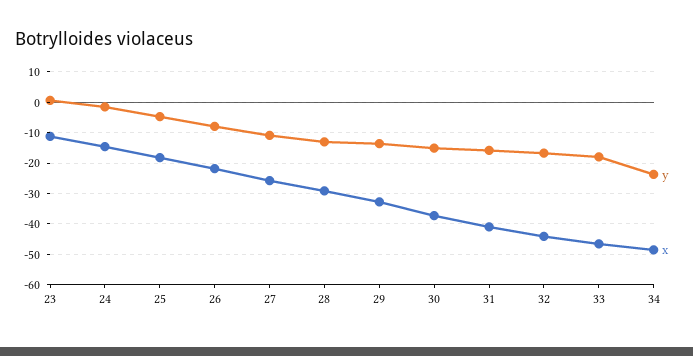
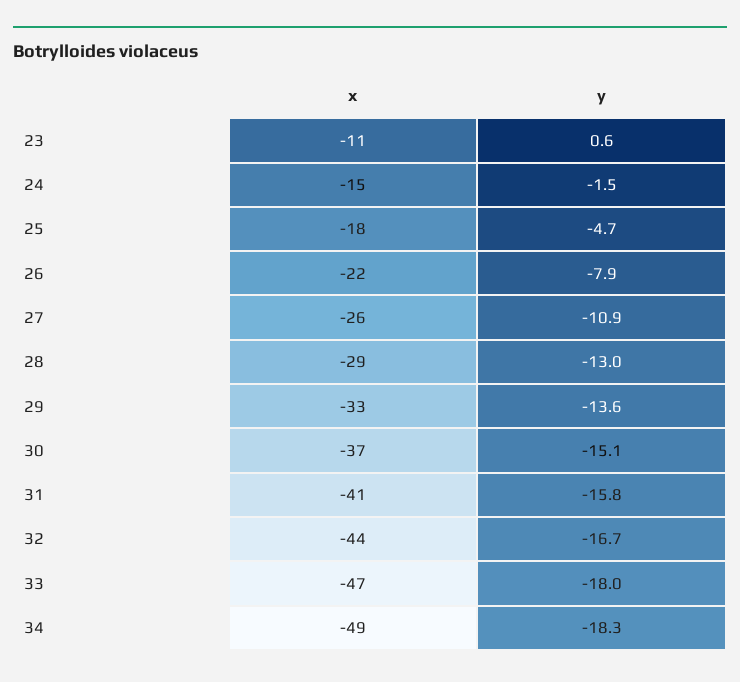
y, 34: -24 -> -18.3

